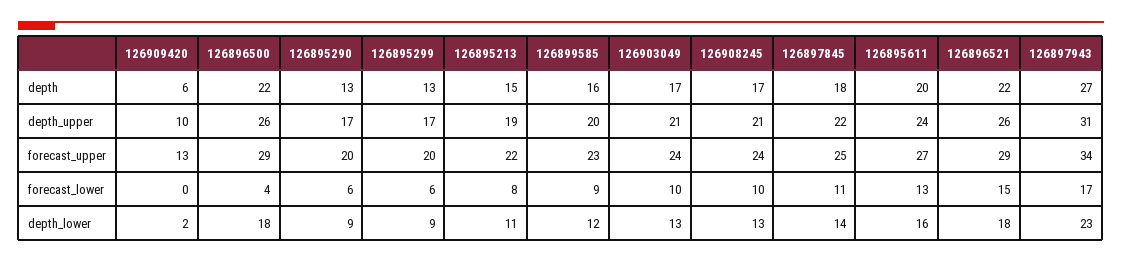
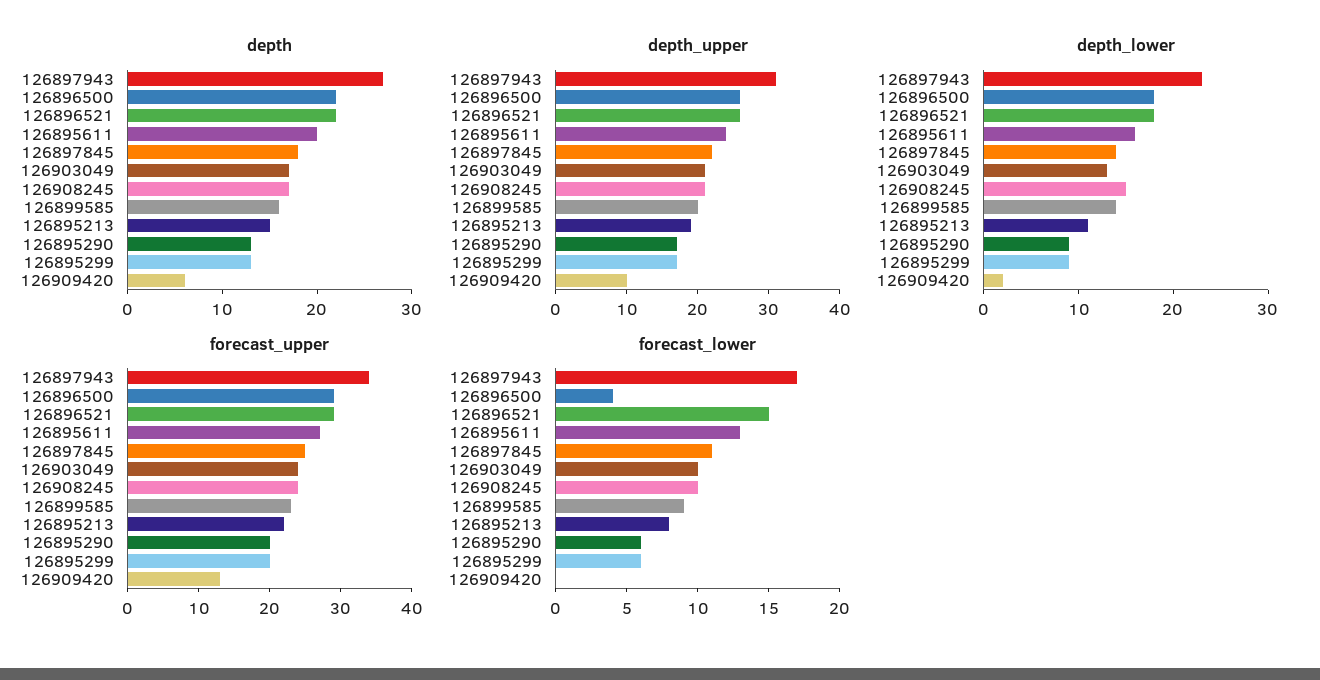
depth_lower, 126899585: 12 -> 14
depth_lower, 126908245: 13 -> 15

